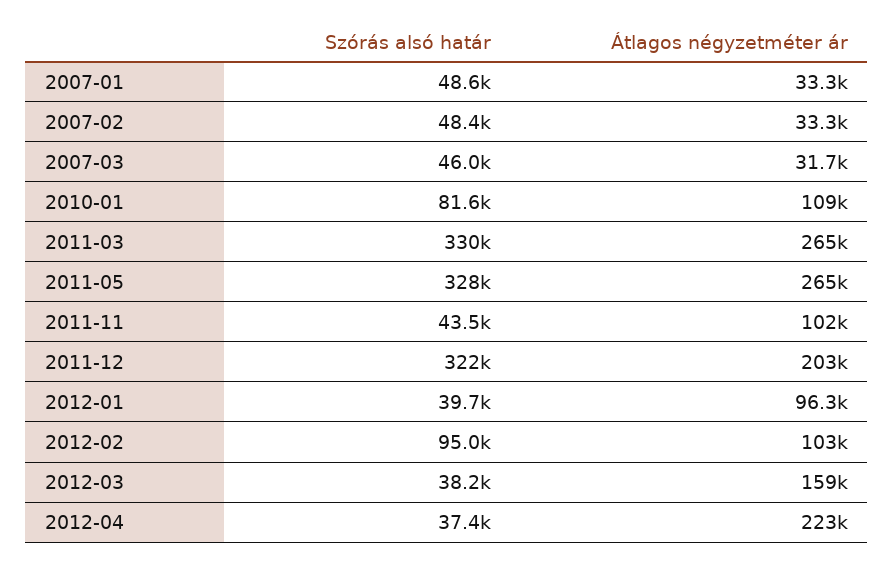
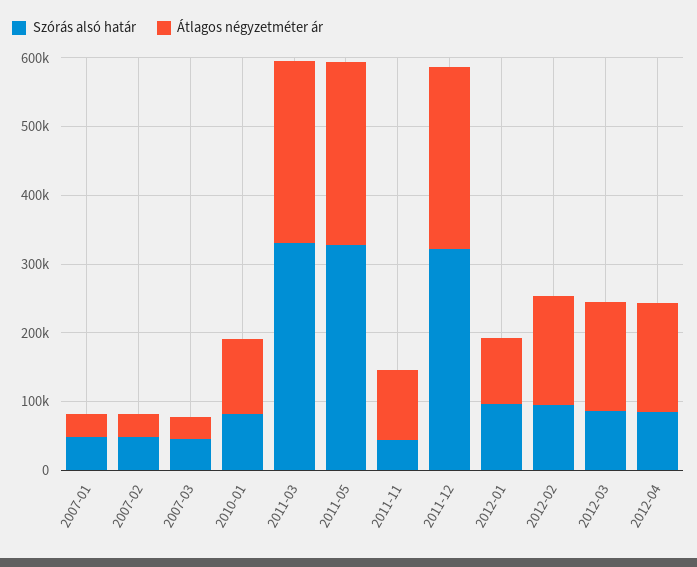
Átlagos négyzetméter ár, 2011-12: 203000 -> 260000
Szórás alsó határ, 2012-01: 39700 -> 100000
Átlagos négyzetméter ár, 2012-02: 103000 -> 160000
Szórás alsó határ, 2012-03: 38200 -> 80000
Szórás alsó határ, 2012-04: 37400 -> 80000
Átlagos négyzetméter ár, 2012-04: 223000 -> 160000

